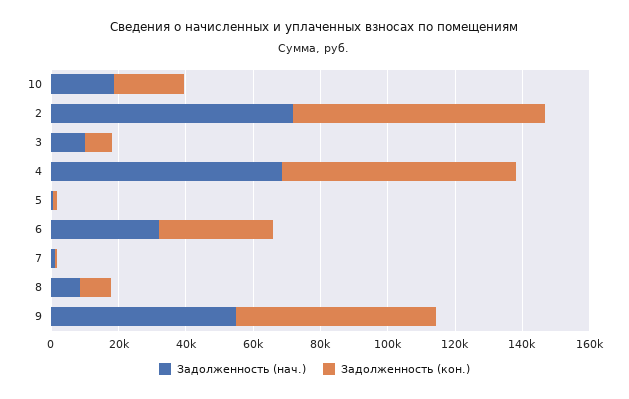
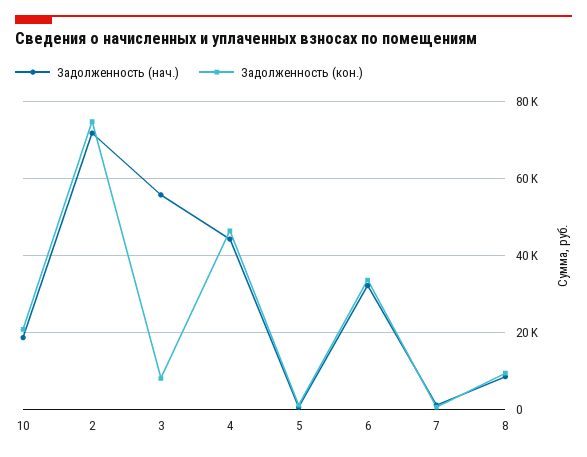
Задолженность (нач.), 3: 10000 -> 56000
Задолженность (нач.), 4: 70000 -> 44000
Задолженность (кон.), 4: 70000 -> 46000
Задолженность (нач.), 9: 55000 -> none
Задолженность (кон.), 9: 60000 -> none

